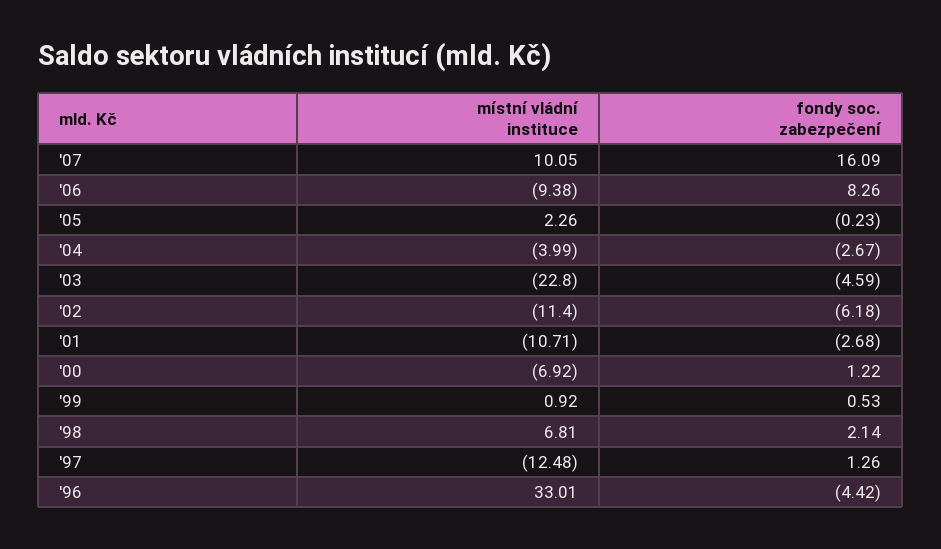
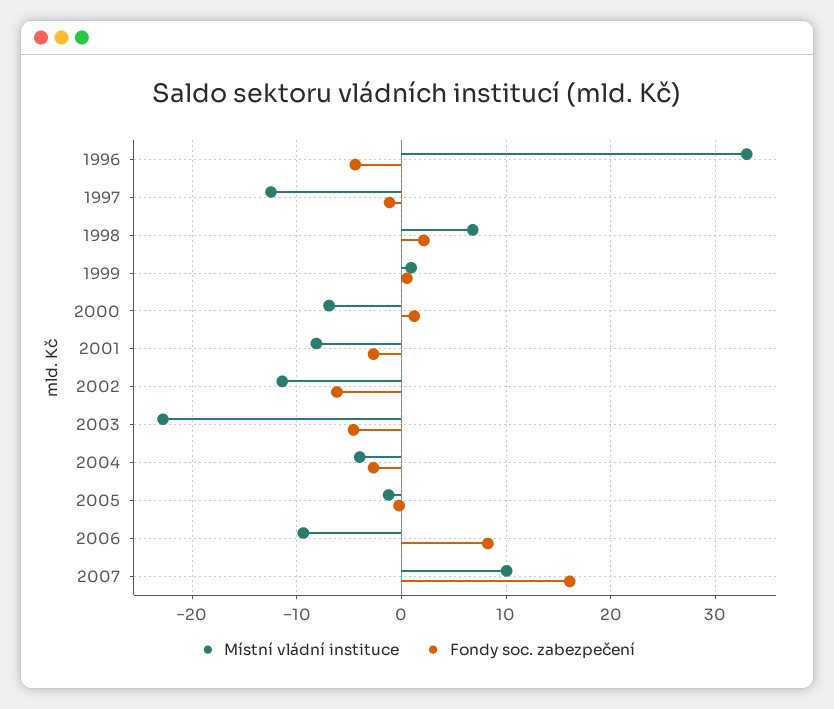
místní vládní instituce, '05: 2.26 -> -1
místní vládní instituce, '01: -10.71 -> -8
fondy soc. zabezpečení, '97: 1.26 -> -1

